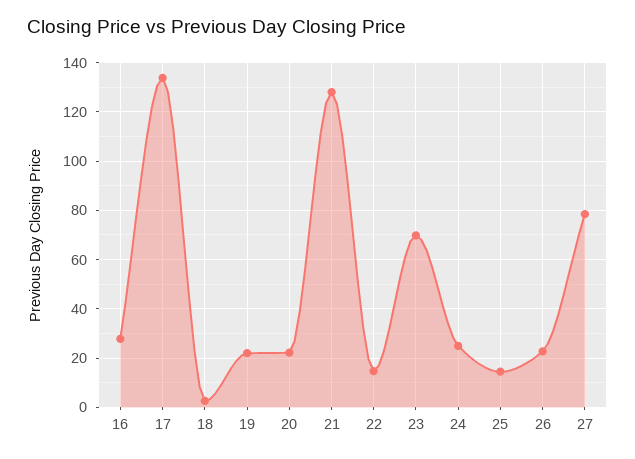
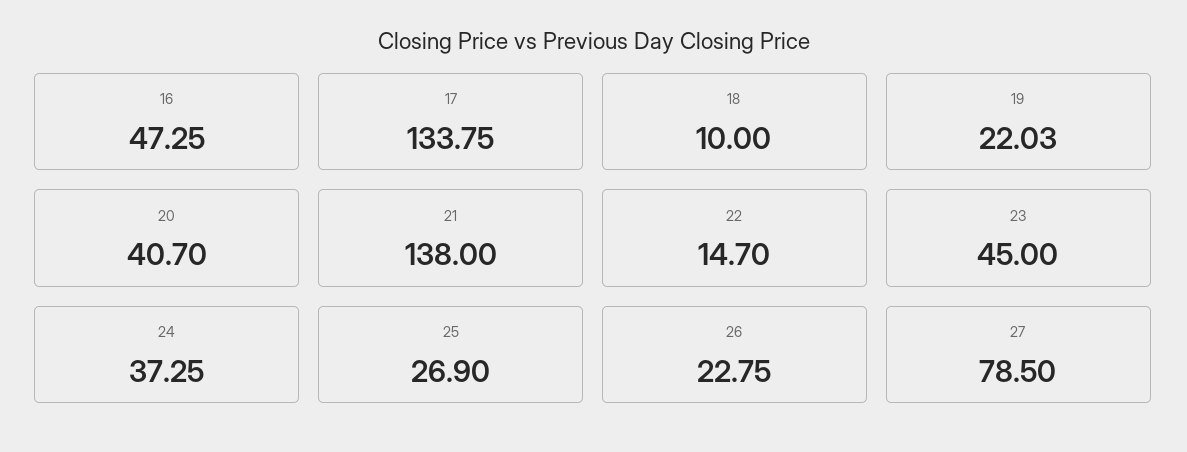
16: 27.5 -> 47.25
18: 2.5 -> 10
20: 22.5 -> 40.7
21: 127.5 -> 138
23: 70 -> 45
24: 25 -> 37.25
25: 15 -> 26.9

